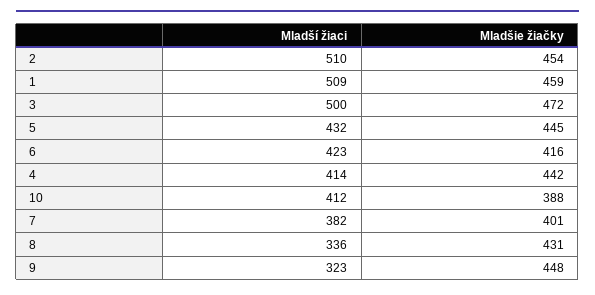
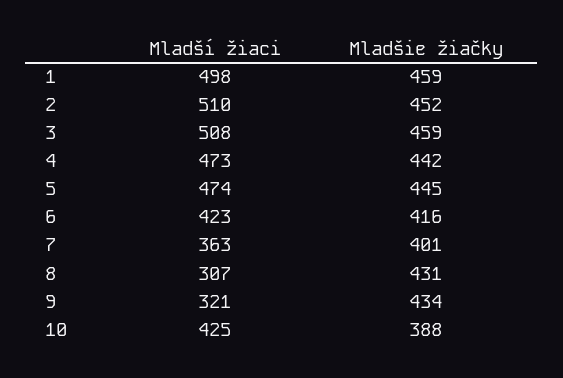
Mladšie žiačky, 2: 454 -> 452
Mladší žiaci, 1: 509 -> 498
Mladší žiaci, 3: 500 -> 508
Mladšie žiačky, 3: 472 -> 459
Mladší žiaci, 5: 432 -> 474
Mladší žiaci, 4: 414 -> 473
Mladší žiaci, 10: 412 -> 425
Mladší žiaci, 7: 382 -> 363
Mladší žiaci, 8: 336 -> 307
Mladší žiaci, 9: 323 -> 321
Mladšie žiačky, 9: 448 -> 434

